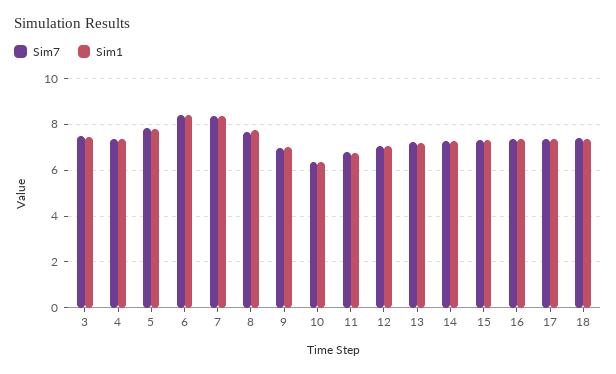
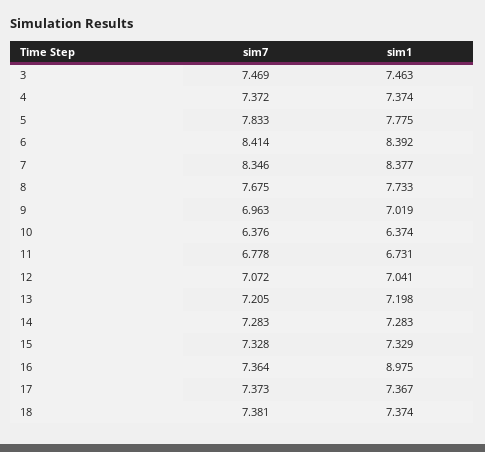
Sim1, 16: 7.5 -> 8.975

